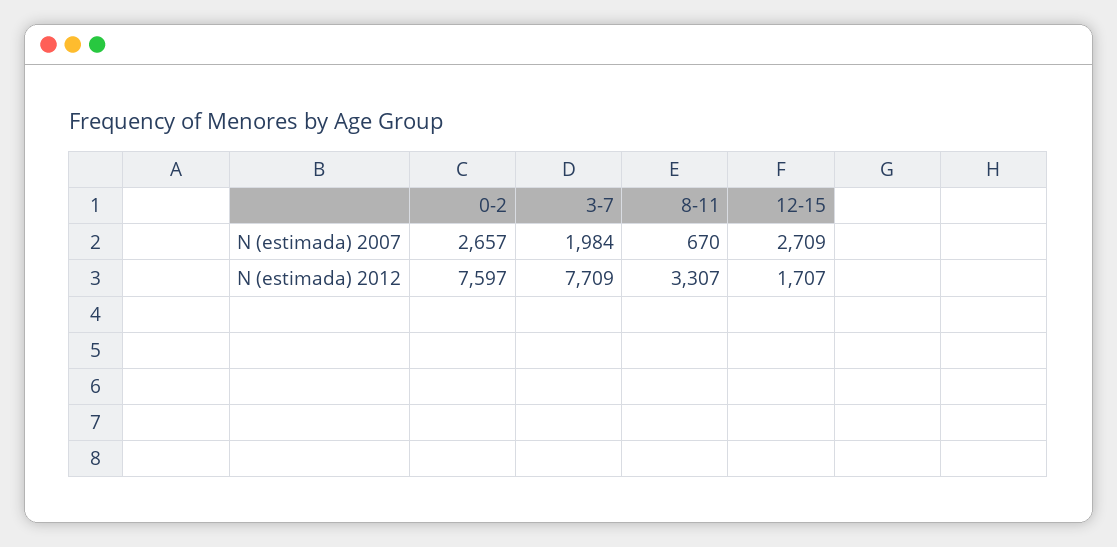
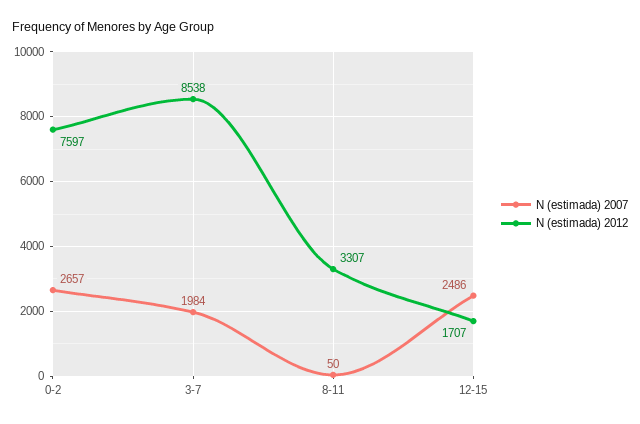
N (estimada) 2007, 8-11: 670 -> 50
N (estimada) 2007, 12-15: 2709 -> 2486
N (estimada) 2012, 3-7: 7709 -> 8538

